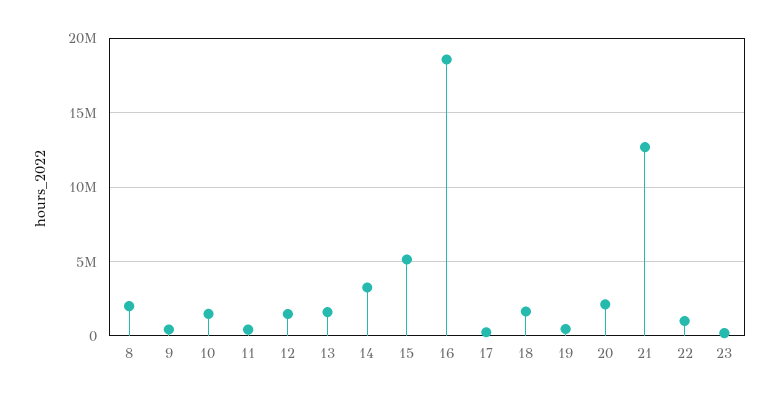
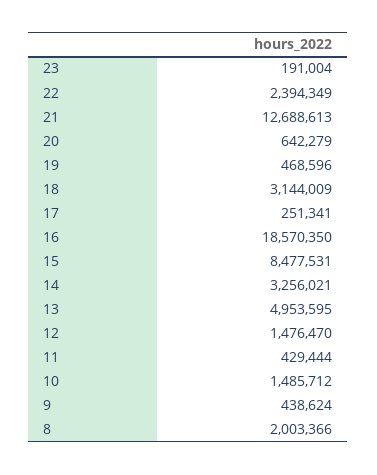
13: 1500000 -> 4953595
15: 5000000 -> 8477531
18: 1500000 -> 3144009
20: 2000000 -> 642279
22: 1000000 -> 2394349

